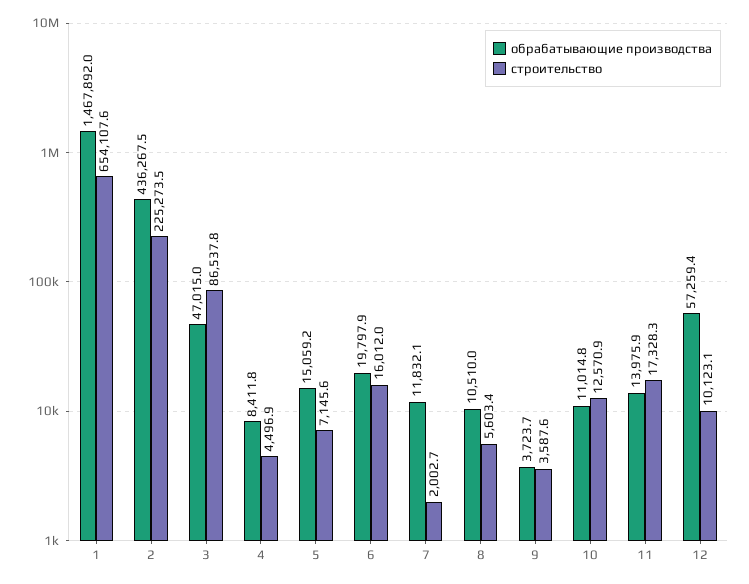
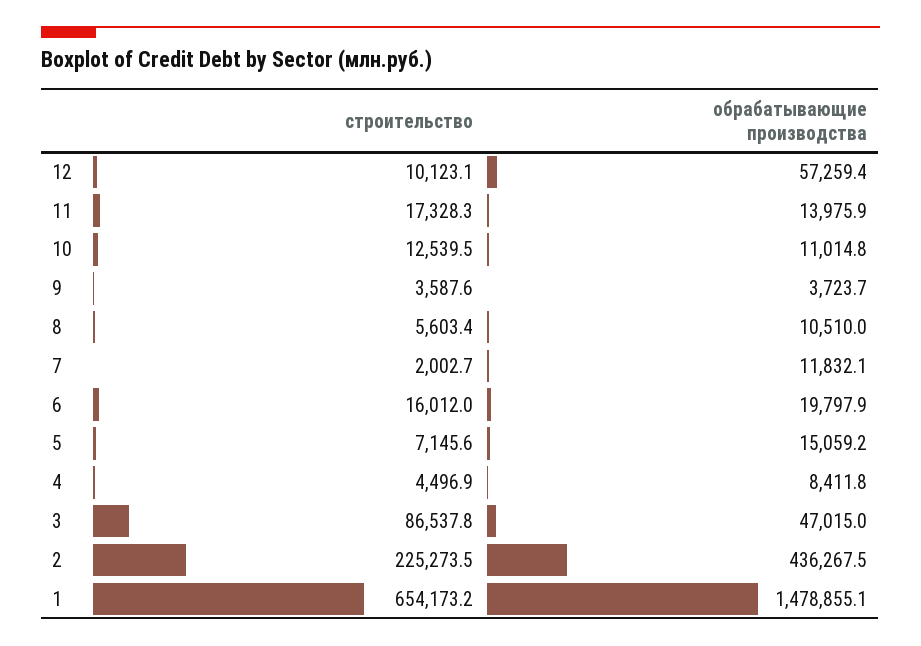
обрабатывающие производства, 1: 1467892 -> 1478855.1
строительство, 1: 654107.6 -> 654173.2
строительство, 10: 12570.9 -> 12539.5

